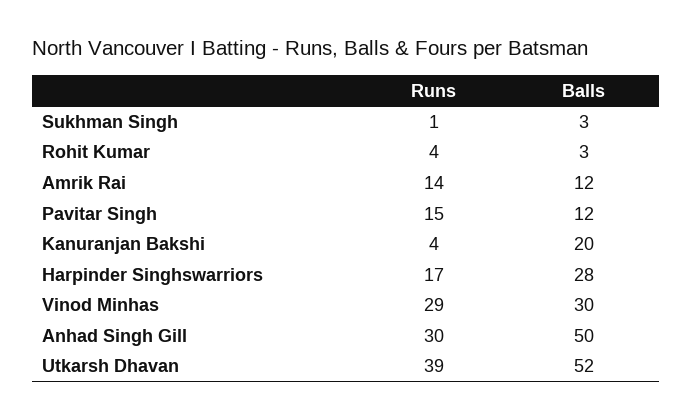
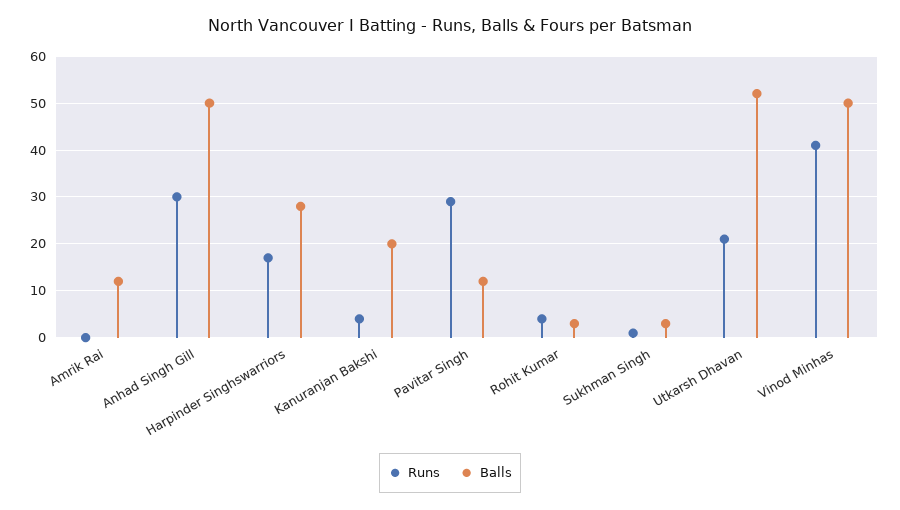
Runs, Amrik Rai: 14 -> 0
Runs, Pavitar Singh: 15 -> 30
Runs, Vinod Minhas: 29 -> 40
Balls, Vinod Minhas: 30 -> 50
Runs, Utkarsh Dhavan: 39 -> 20

